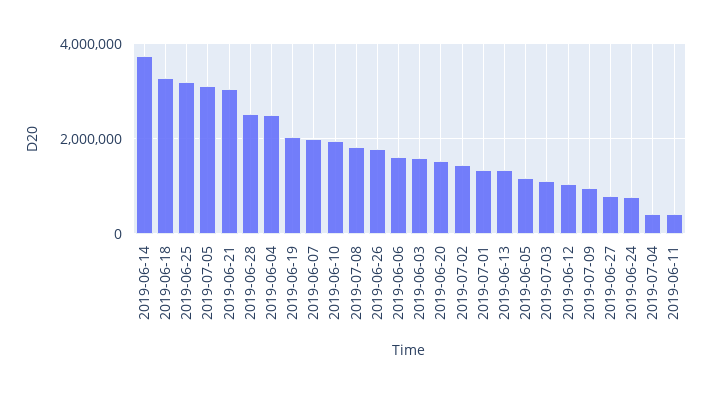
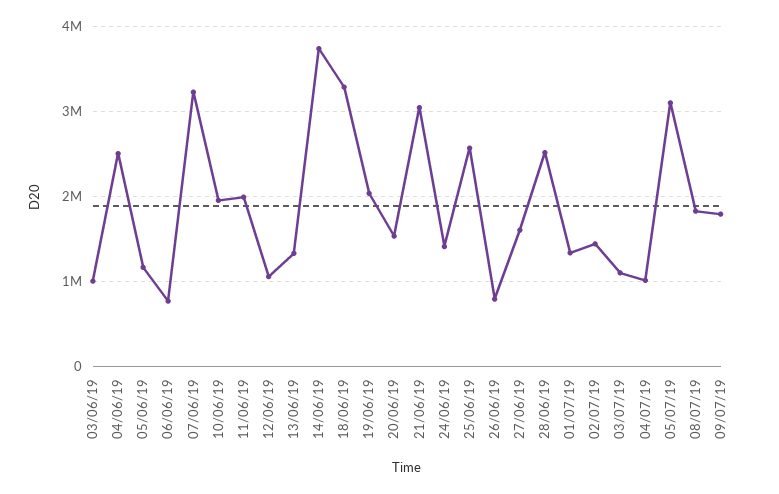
2019-06-25: 3200000 -> 2600000
2019-06-07: 2000000 -> 3200000
2019-06-26: 1800000 -> 800000
2019-06-06: 1600000 -> 800000
2019-06-03: 1600000 -> 1000000
2019-07-09: 1000000 -> 1800000
2019-06-27: 800000 -> 1600000
2019-06-24: 800000 -> 1400000
2019-07-04: 400000 -> 1000000
2019-06-11: 400000 -> 2000000

